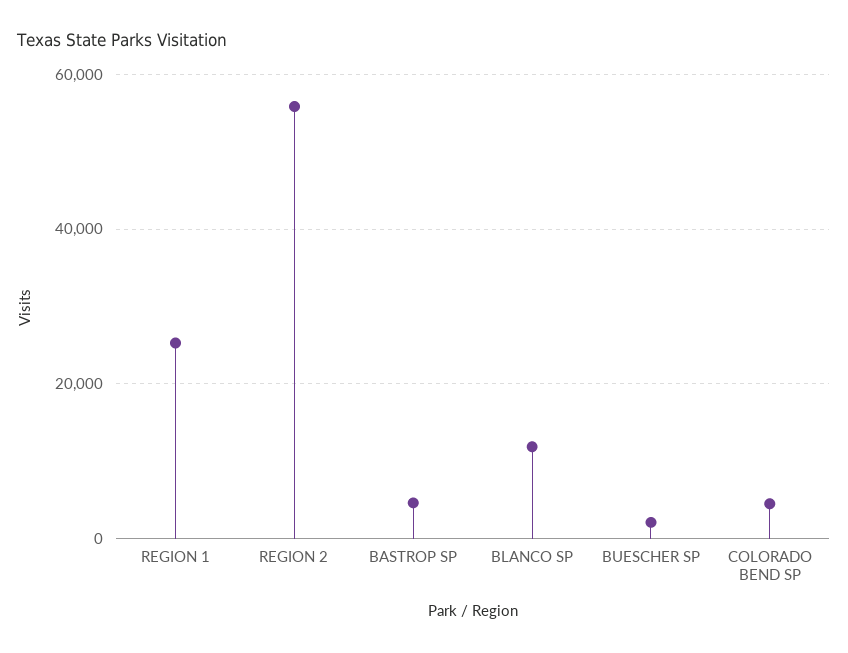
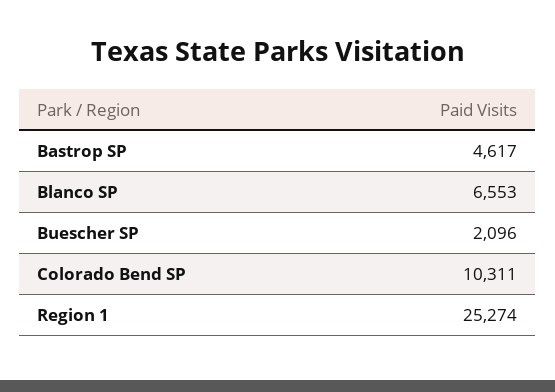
REGION 2: 56000 -> none
BLANCO SP: 12000 -> 6553
COLORADO BEND SP: 4000 -> 10311

